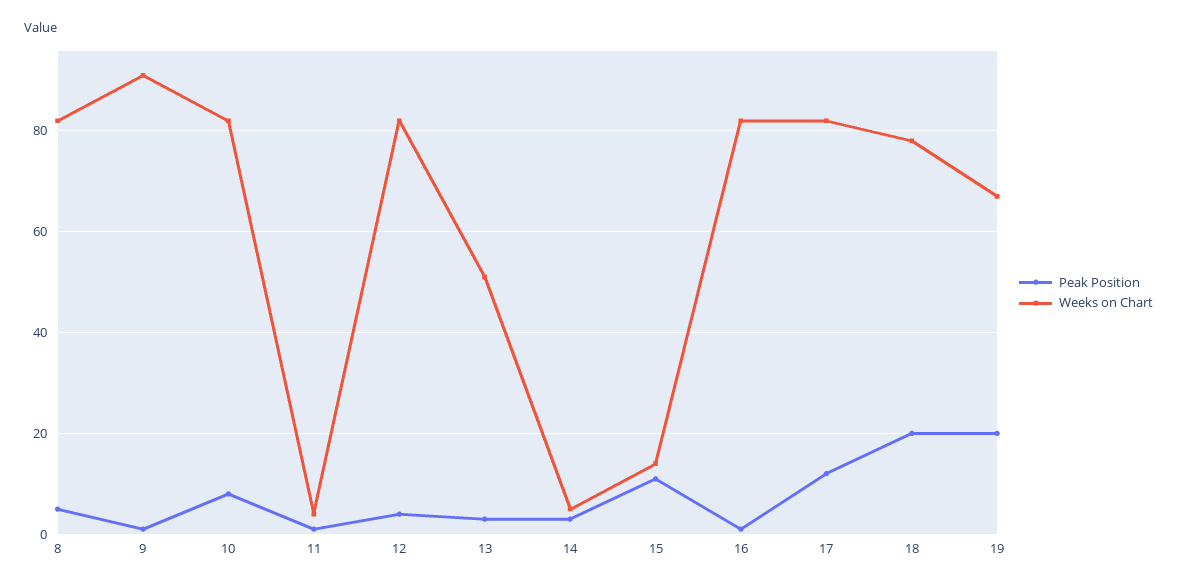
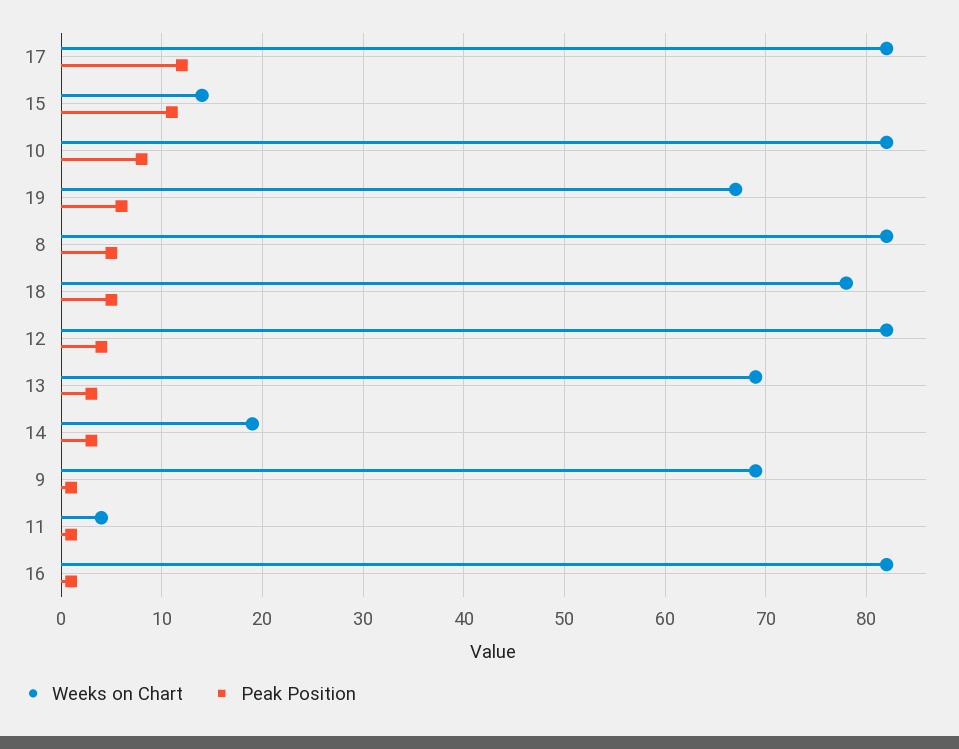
Weeks on Chart, 9: 90 -> 69
Weeks on Chart, 13: 50 -> 69
Weeks on Chart, 14: 5 -> 19
Peak Position, 18: 20 -> 5
Peak Position, 19: 20 -> 6

